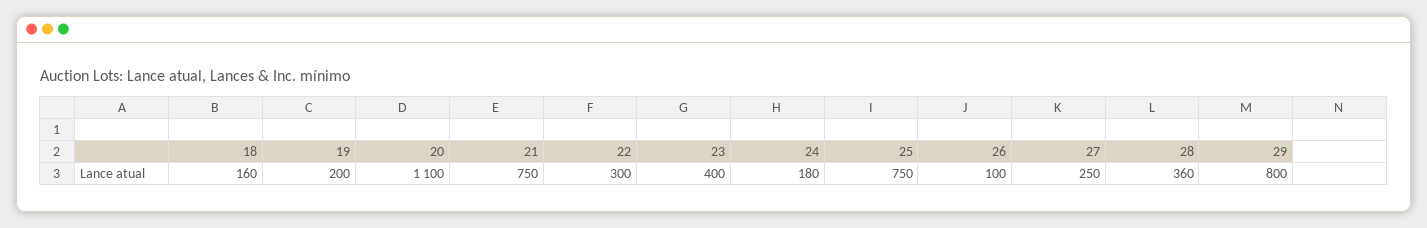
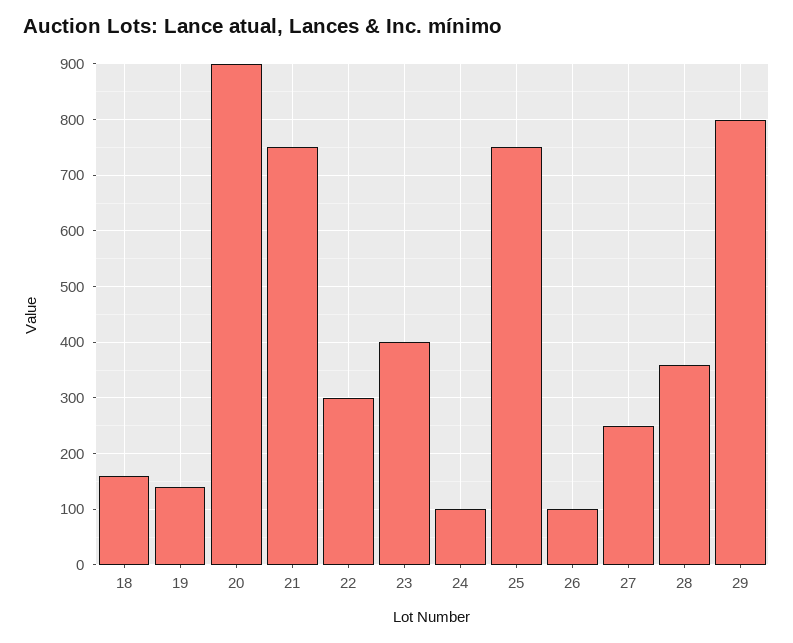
19: 200 -> 140
20: 1100 -> 900
24: 180 -> 100

